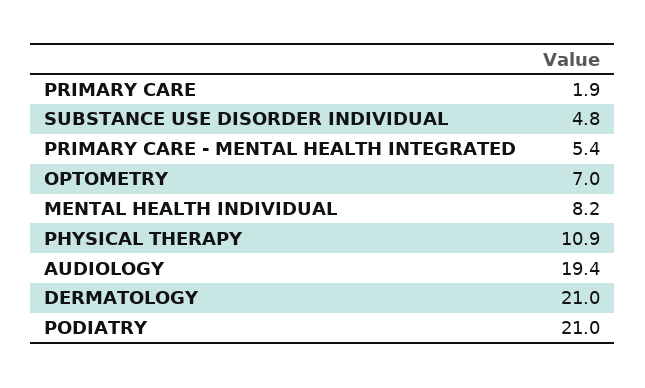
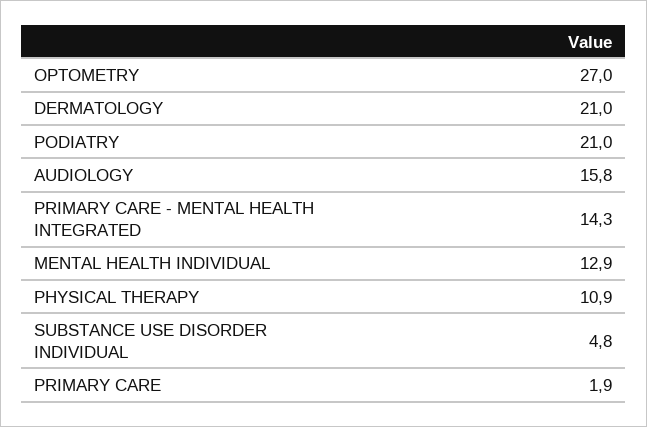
PRIMARY CARE - MENTAL HEALTH INTEGRATED: 5.4 -> 14.3
OPTOMETRY: 7 -> 27
MENTAL HEALTH INDIVIDUAL: 8.2 -> 12.9
AUDIOLOGY: 19.4 -> 15.8

